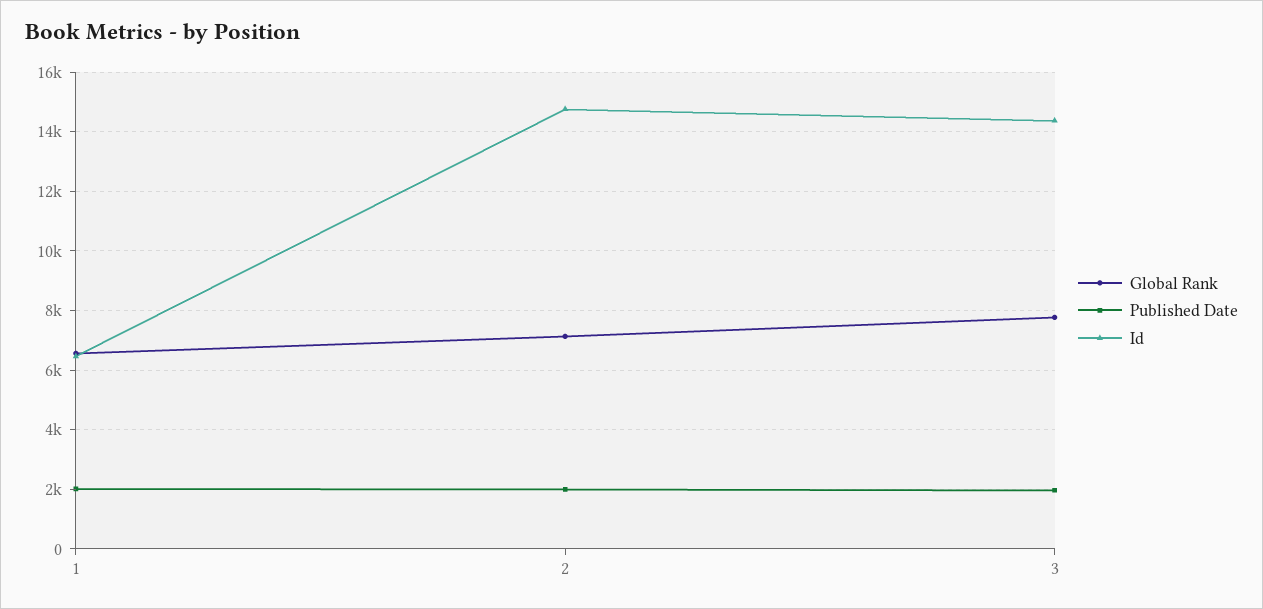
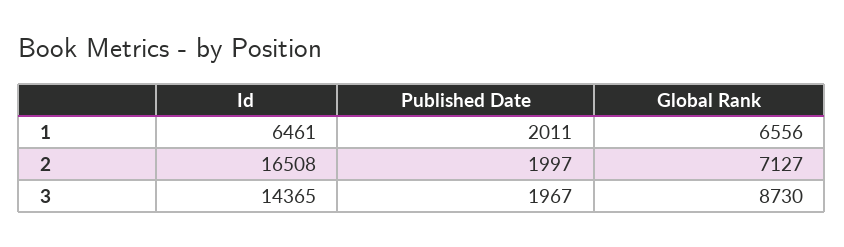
Id, 2: 14750 -> 16508
Global Rank, 3: 7750 -> 8730

